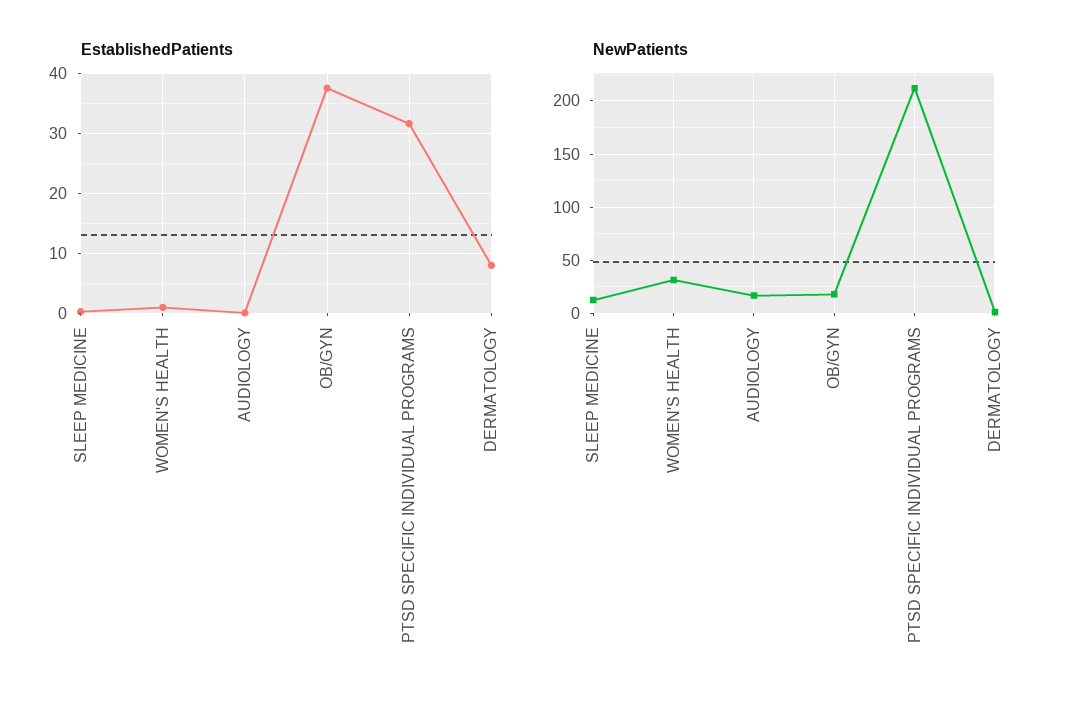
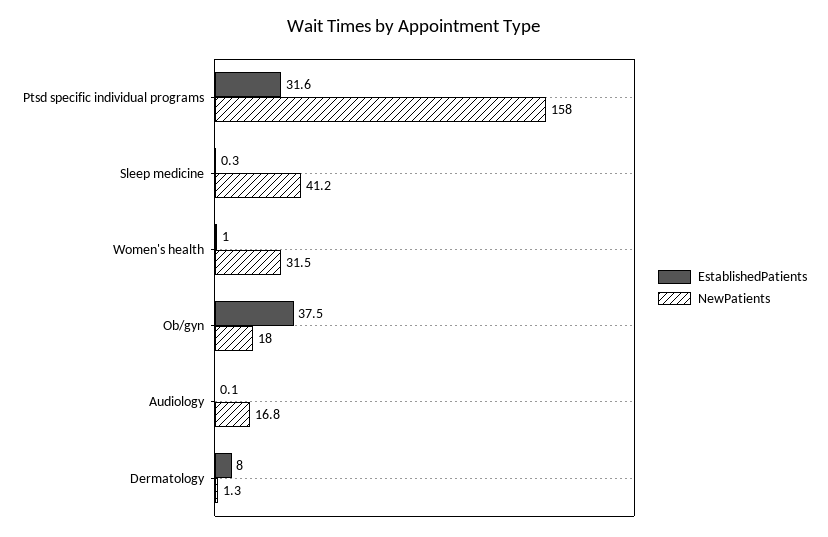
NewPatients, SLEEP MEDICINE: 10 -> 41.2
NewPatients, PTSD SPECIFIC INDIVIDUAL PROGRAMS: 210 -> 158

